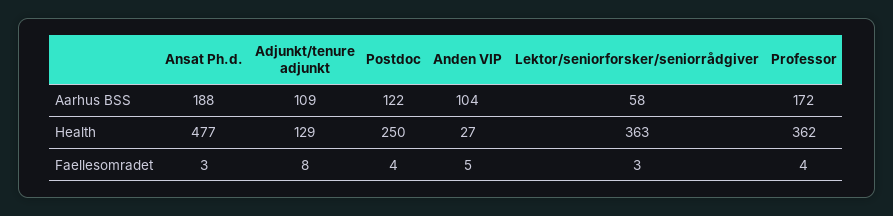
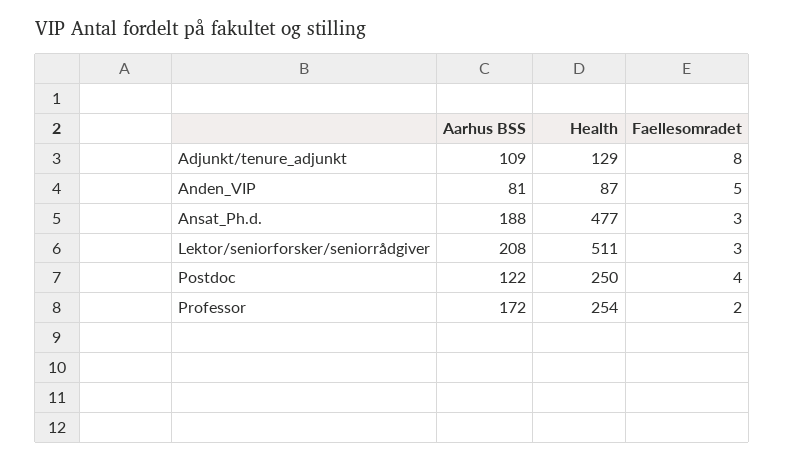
Anden VIP, Aarhus BSS: 104 -> 81
Lektor/seniorforsker/seniorrådgiver, Aarhus BSS: 58 -> 208
Anden VIP, Health: 27 -> 87
Lektor/seniorforsker/seniorrådgiver, Health: 363 -> 511
Professor, Health: 362 -> 254
Professor, Faellesomradet: 4 -> 2

